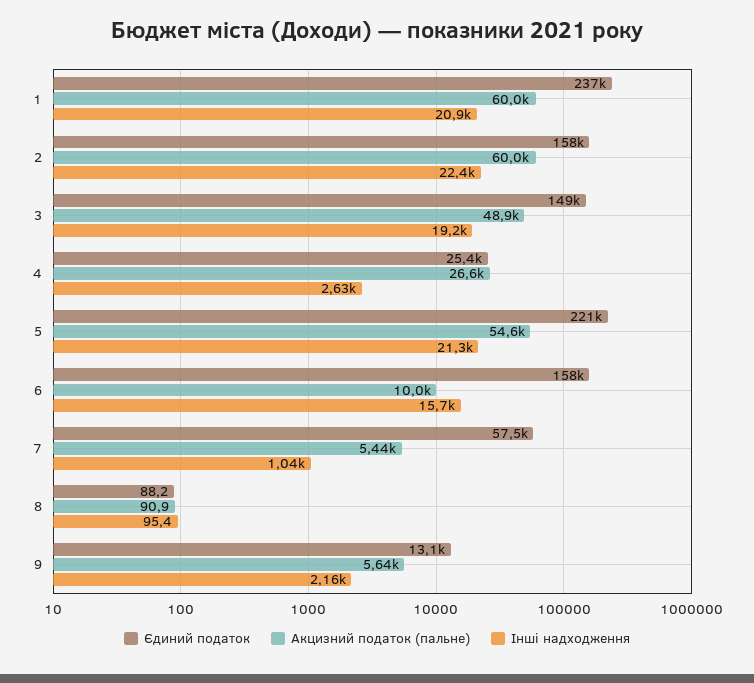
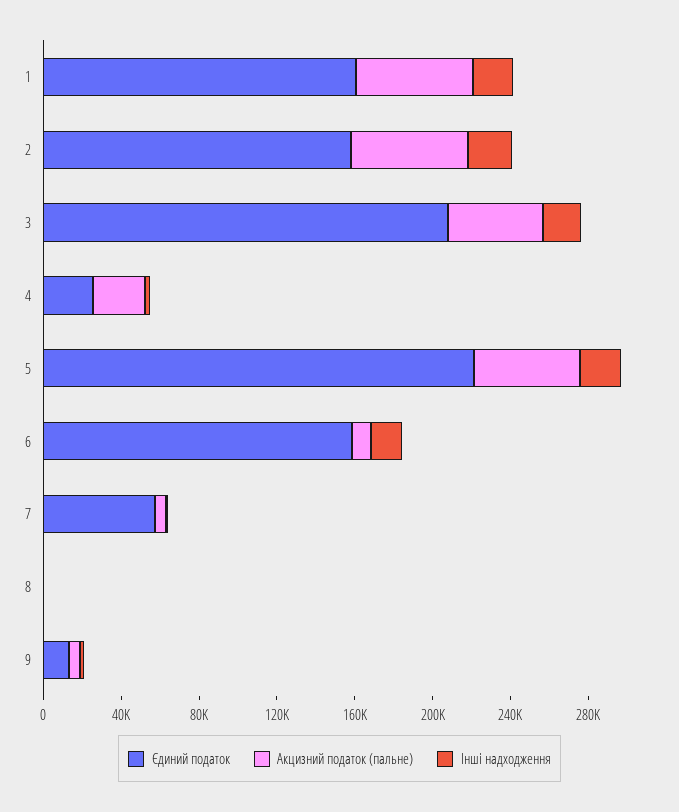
Єдиний податок, 1: 237000 -> 160000
Єдиний податок, 3: 149000 -> 210000

